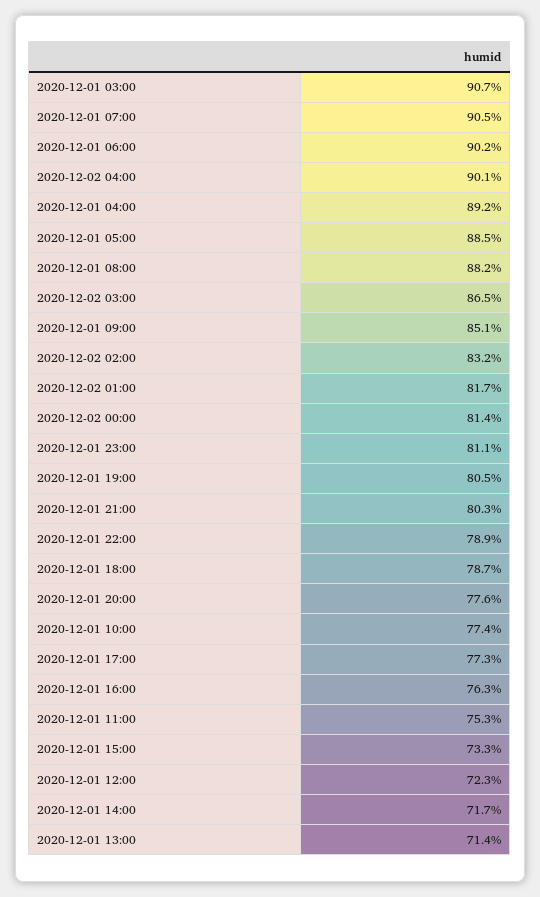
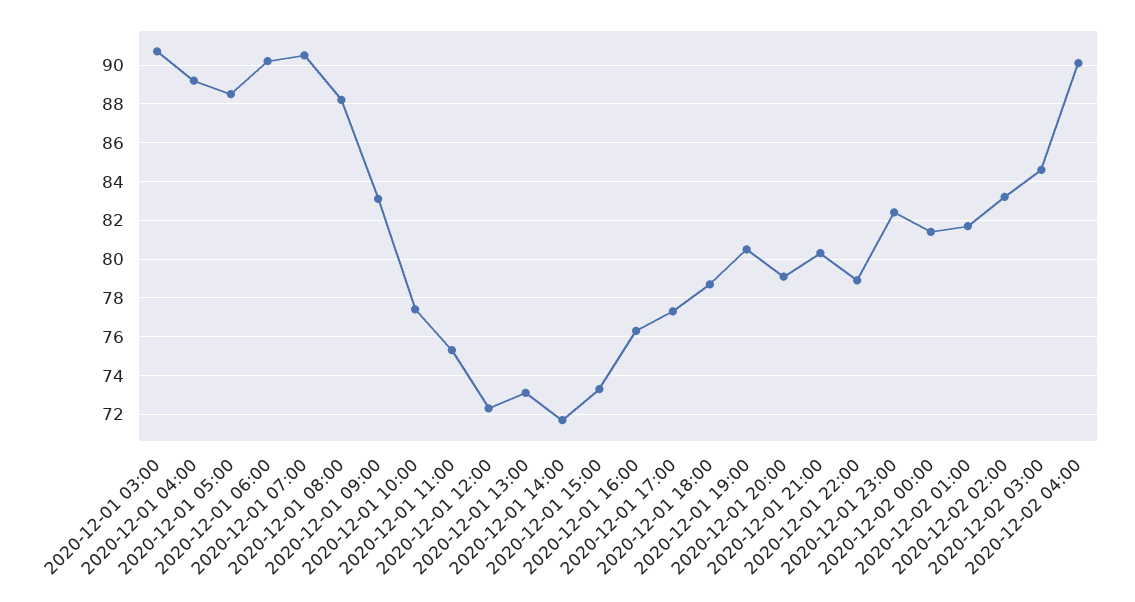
2020-12-02 03:00: 86.5 -> 84.5
2020-12-01 09:00: 85.1 -> 83
2020-12-01 23:00: 81.1 -> 82.5
2020-12-01 20:00: 77.6 -> 79
2020-12-01 13:00: 71.4 -> 73

